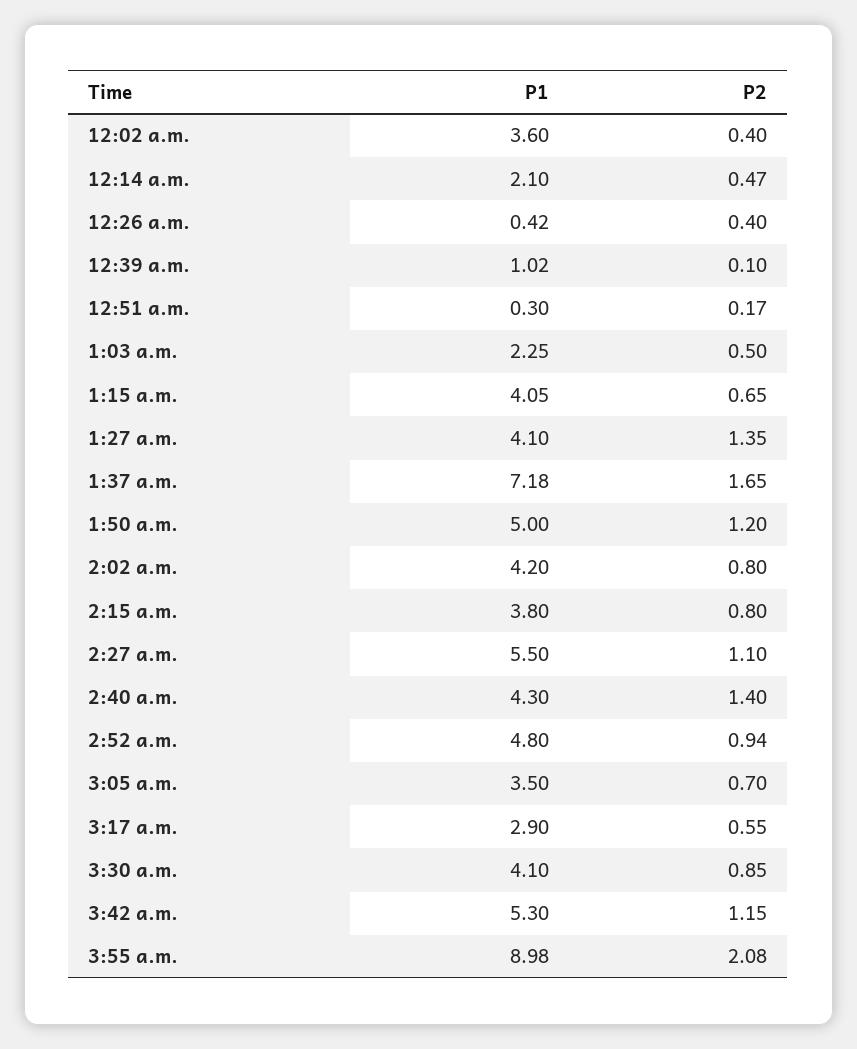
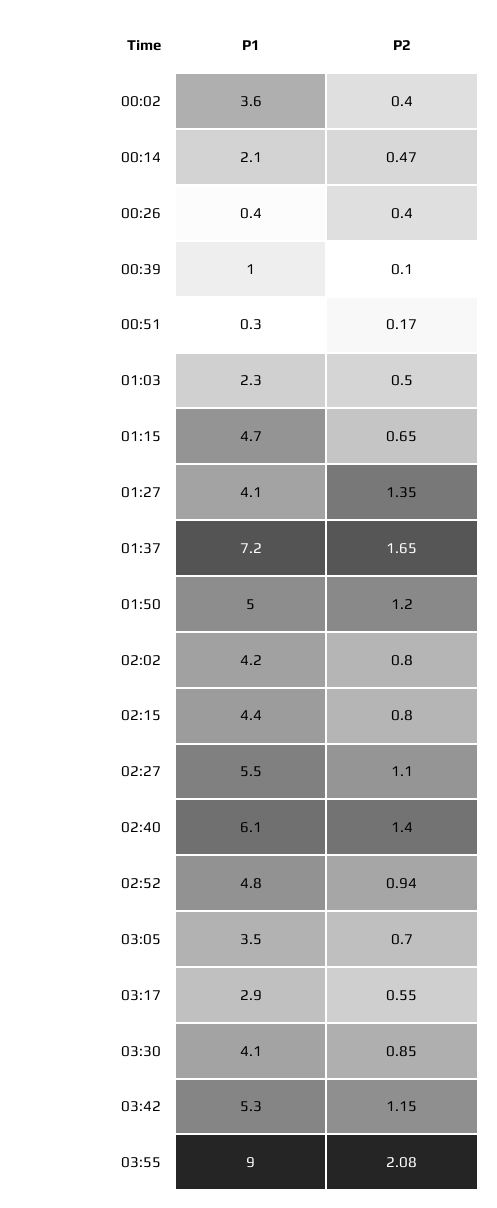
P1, 1:15 a.m.: 4.05 -> 4.7
P1, 2:15 a.m.: 3.8 -> 4.4
P1, 2:40 a.m.: 4.3 -> 6.1

